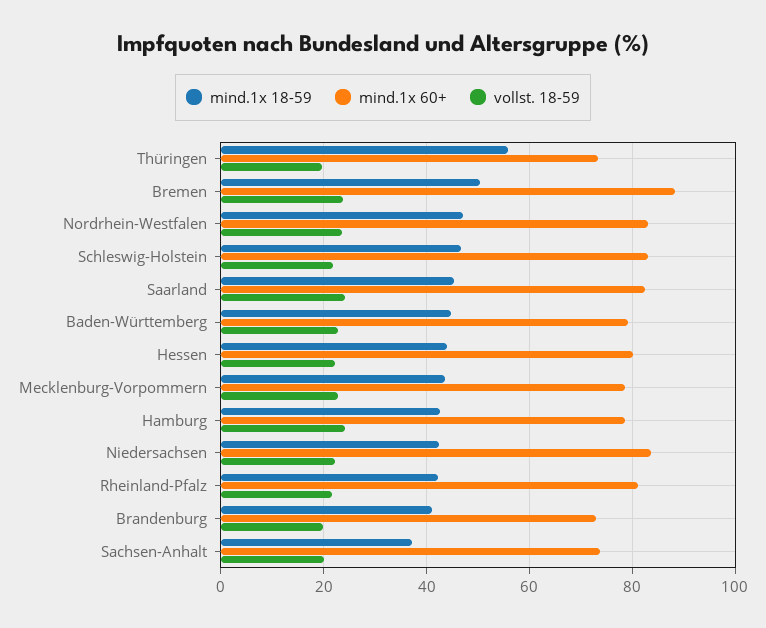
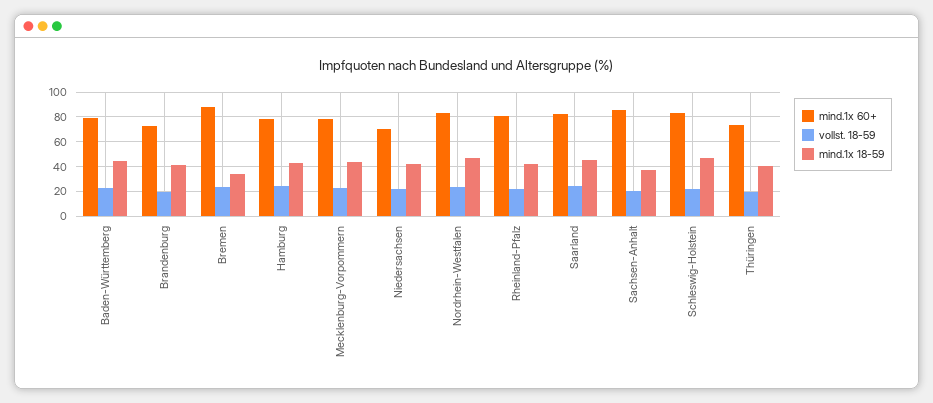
mind.1x 18-59, Thüringen: 56 -> 40
mind.1x 18-59, Bremen: 50 -> 35
mind.1x 18-59, Hessen: 44 -> none
mind.1x 60+, Hessen: 80 -> none
vollst. 18-59, Hessen: 22 -> none
mind.1x 60+, Niedersachsen: 84 -> 70
mind.1x 60+, Sachsen-Anhalt: 74 -> 85

